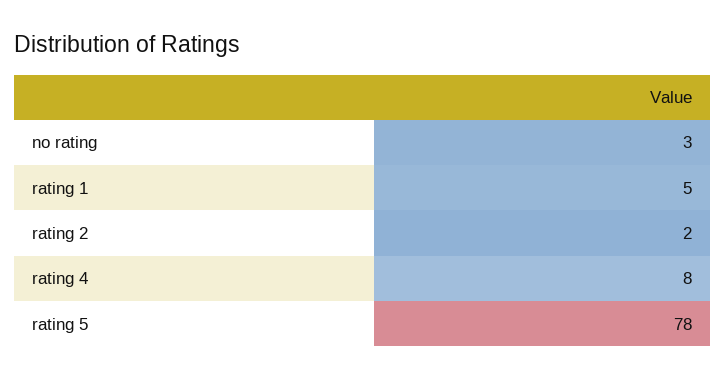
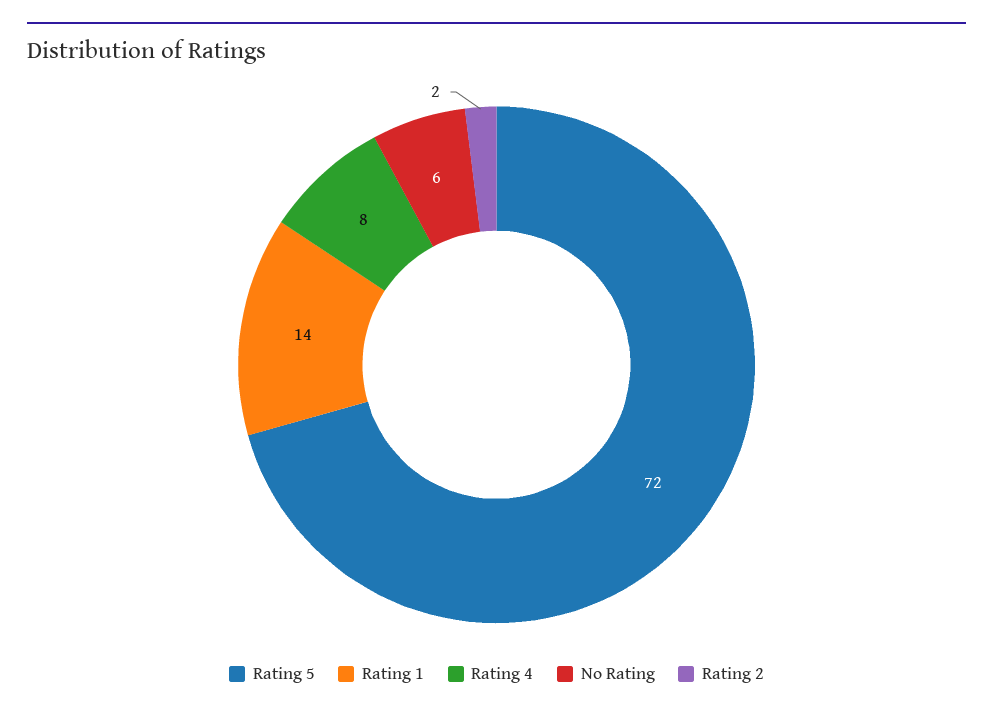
no rating: 3 -> 6
rating 1: 5 -> 14
rating 5: 78 -> 72

